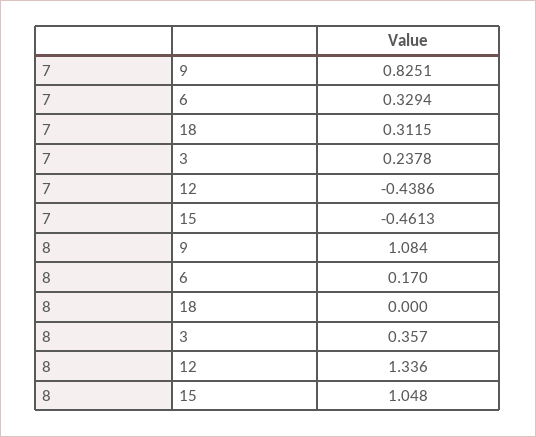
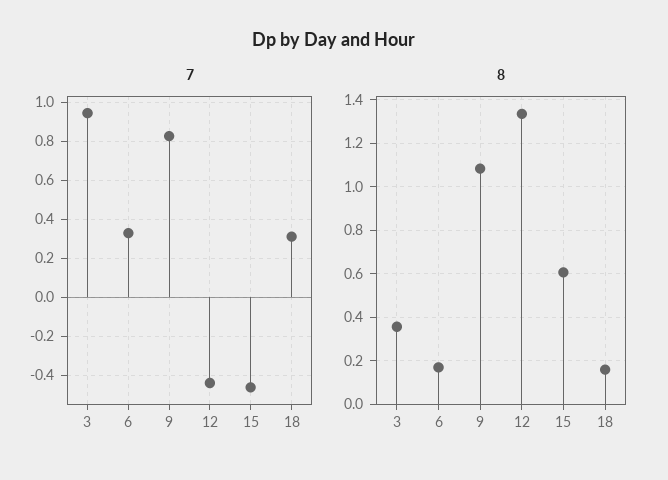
7, 3: 0.2378 -> 0.95
8, 18: 0 -> 0.15
8, 15: 1.048 -> 0.6

